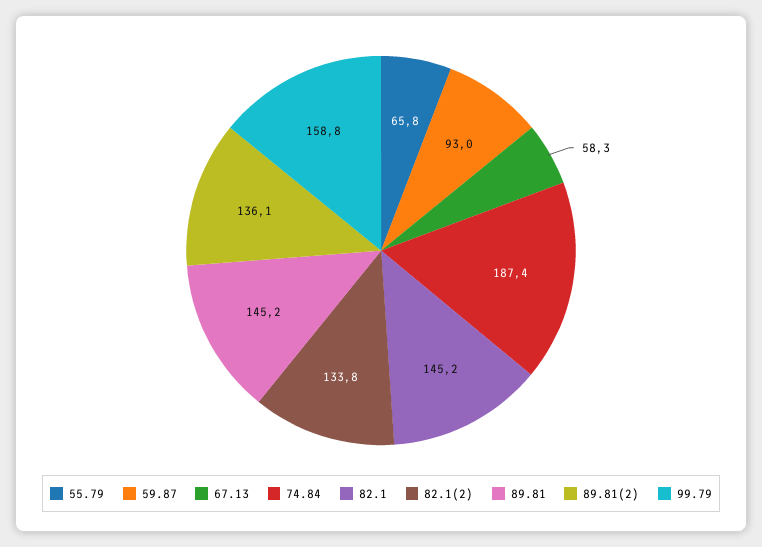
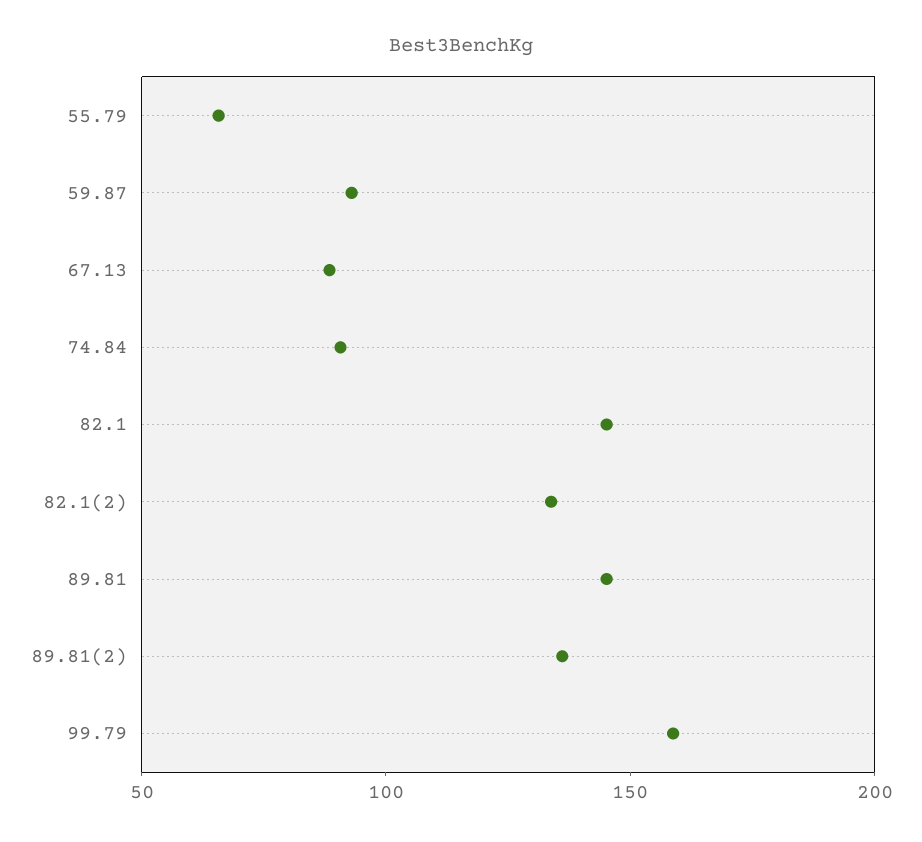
67.13: 58.3 -> 90
74.84: 187.4 -> 90

